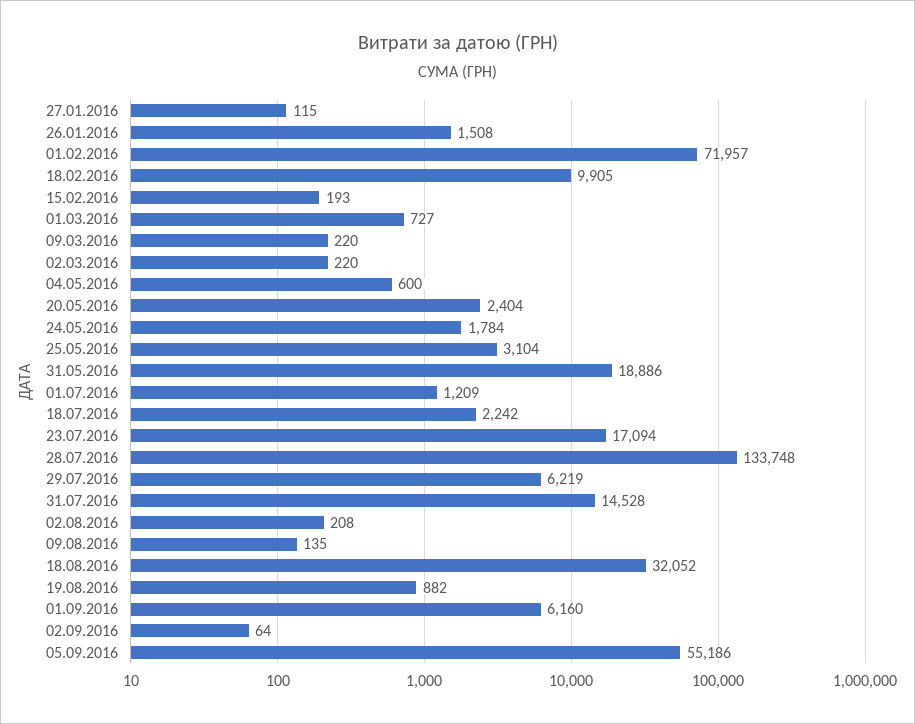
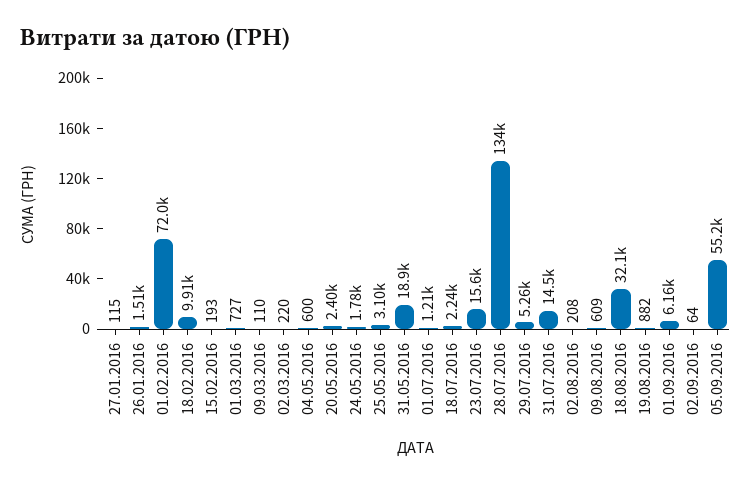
09.03.2016: 220 -> 110
23.07.2016: 17094 -> 15600
29.07.2016: 6219 -> 5260
09.08.2016: 135 -> 609

